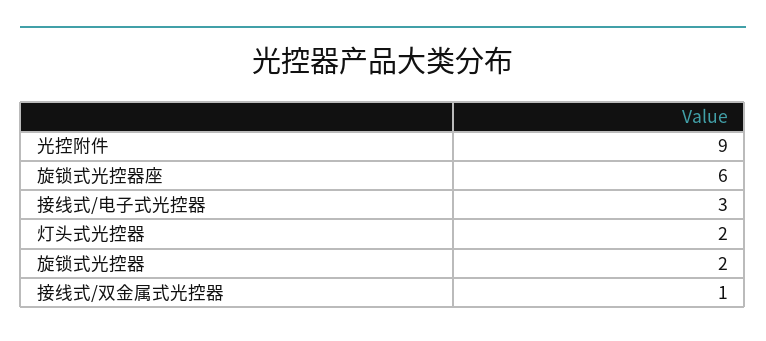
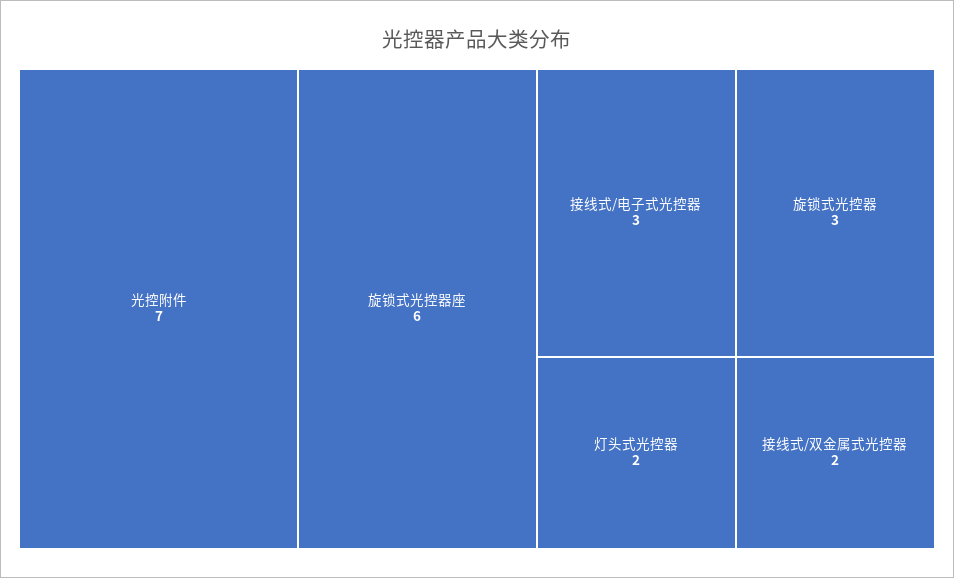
光控附件: 9 -> 7
旋锁式光控器: 2 -> 3
接线式/双金属式光控器: 1 -> 2

